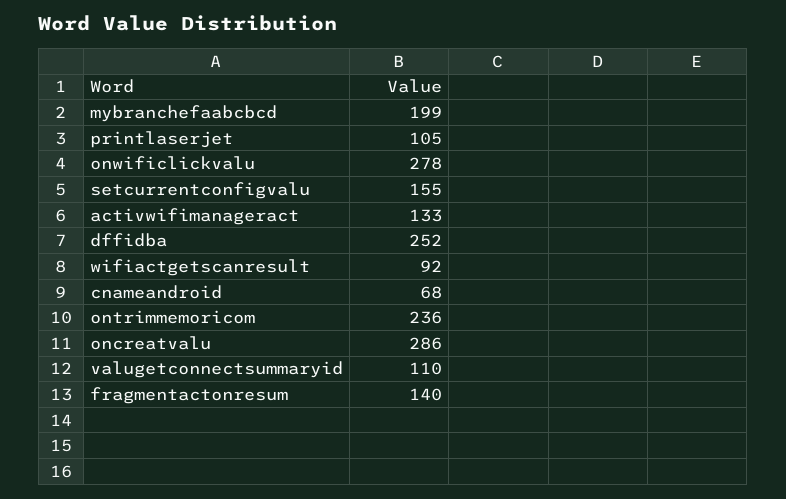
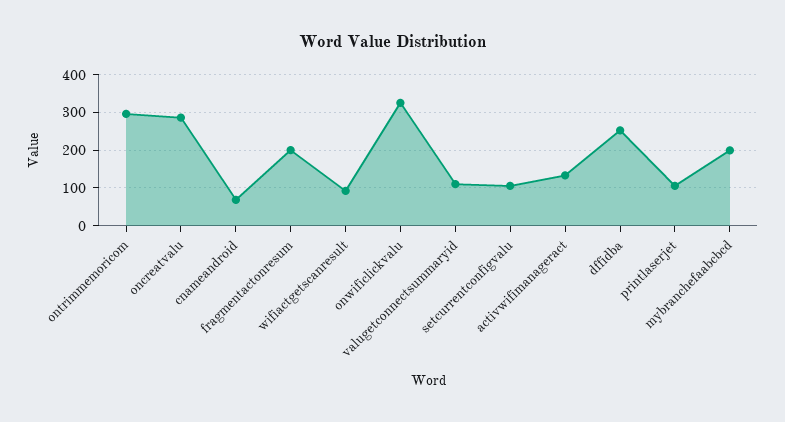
onwificlickvalu: 278 -> 320
setcurrentconfigvalu: 155 -> 100
ontrimmemoricom: 236 -> 300
fragmentactonresum: 140 -> 200

